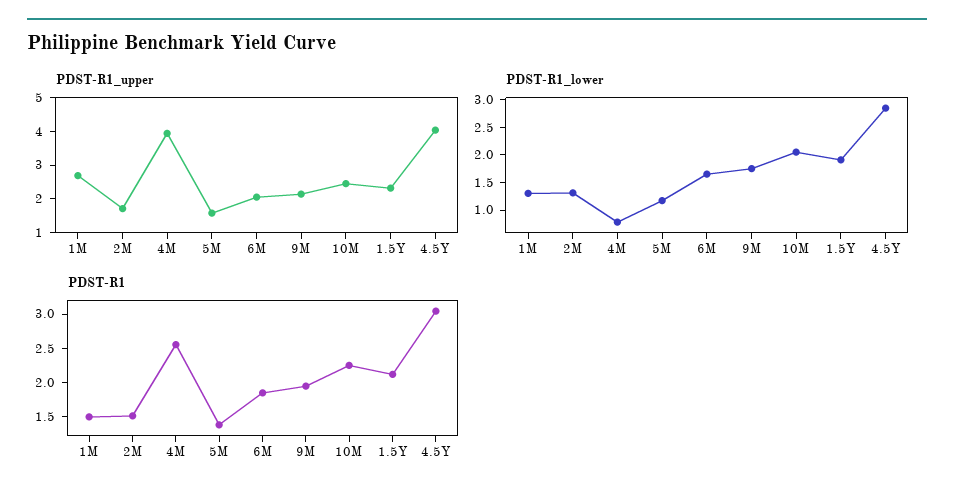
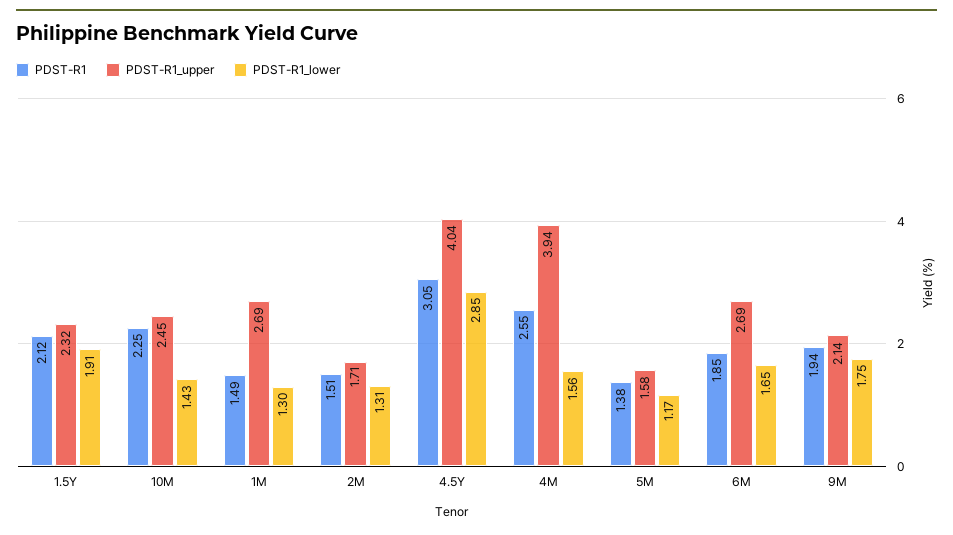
PDST-R1_upper, 6M: 2 -> 2.69
PDST-R1_lower, 4M: 0.75 -> 1.56
PDST-R1_lower, 10M: 2 -> 1.43

